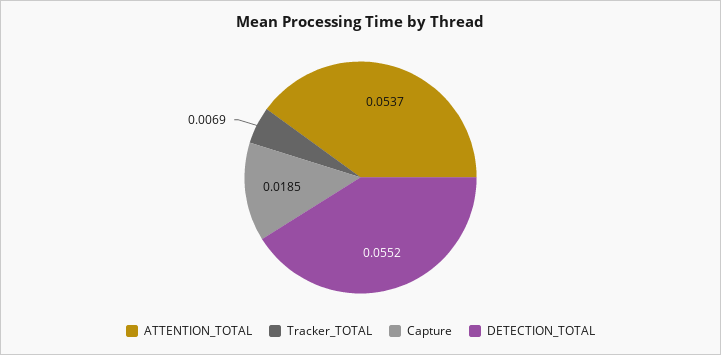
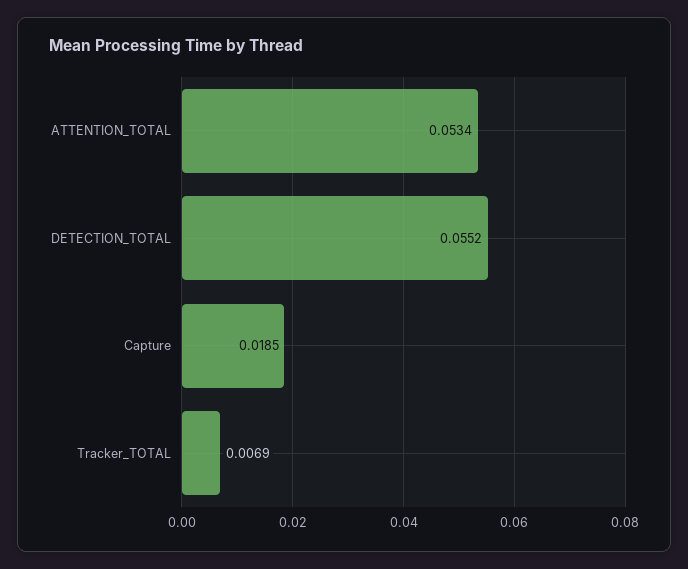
ATTENTION_TOTAL: 0.0537 -> 0.0534

